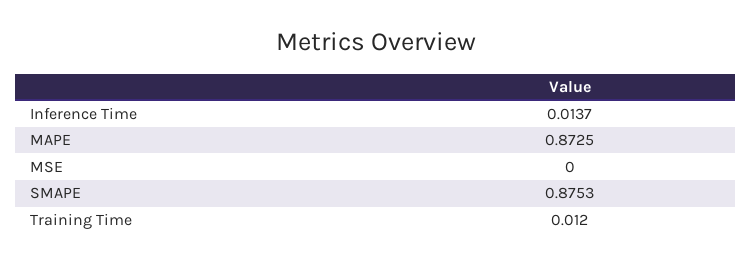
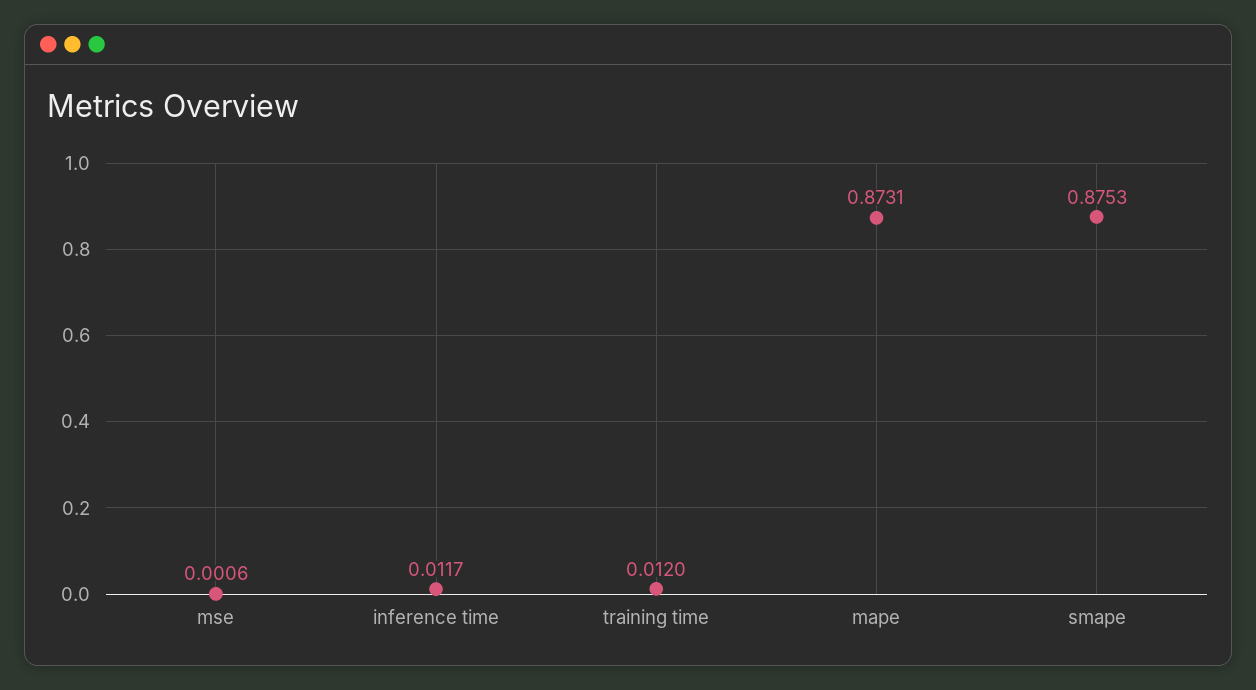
Inference Time: 0.0137 -> 0.0117
MAPE: 0.8725 -> 0.8731
MSE: 0 -> 0.0006

